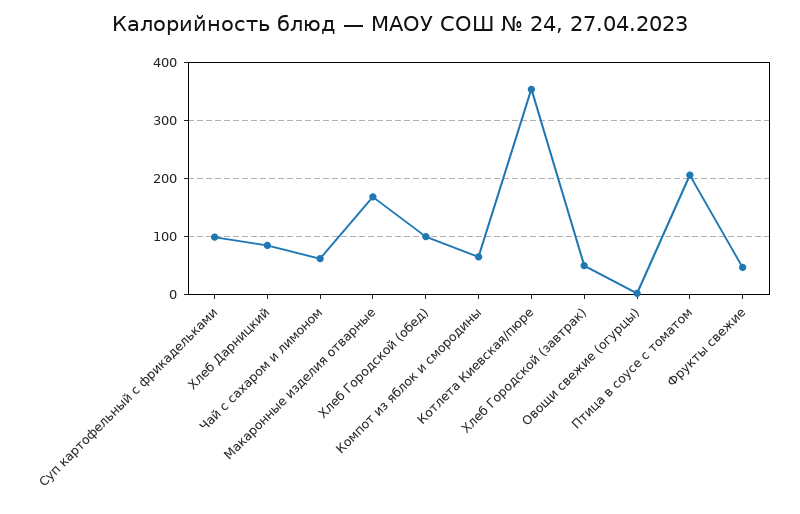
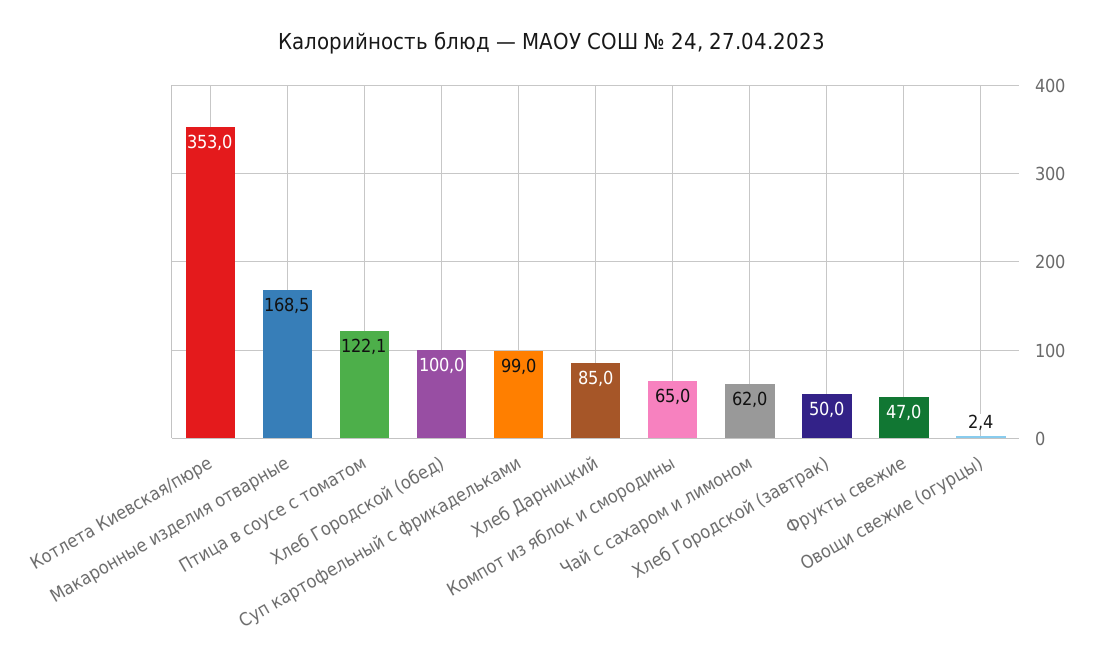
Птица в соусе с томатом: 200 -> 122.1

